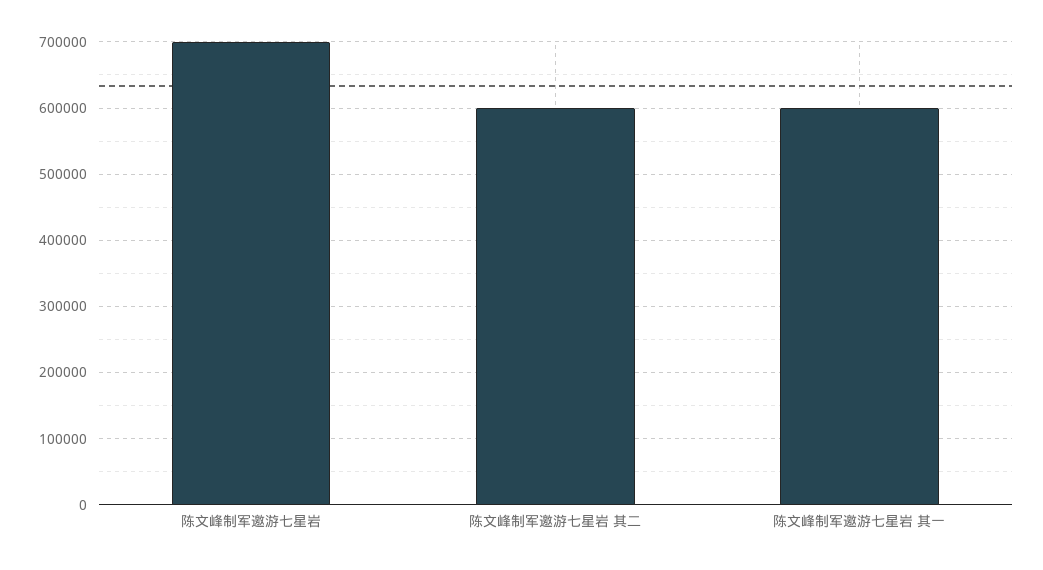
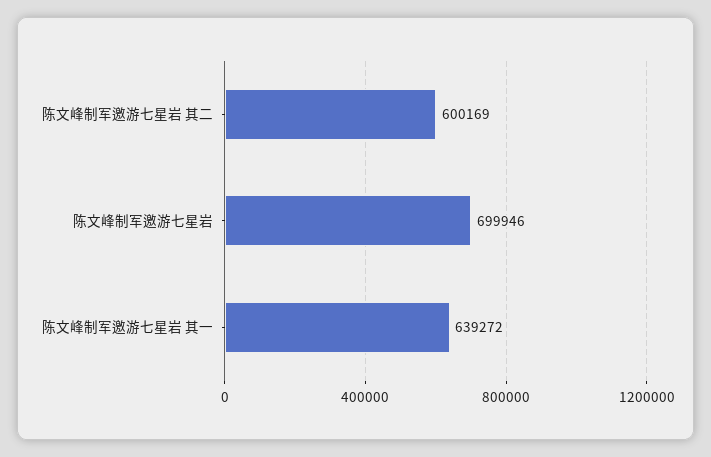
陈文峰制军邀游七星岩 其一: 600000 -> 639272

